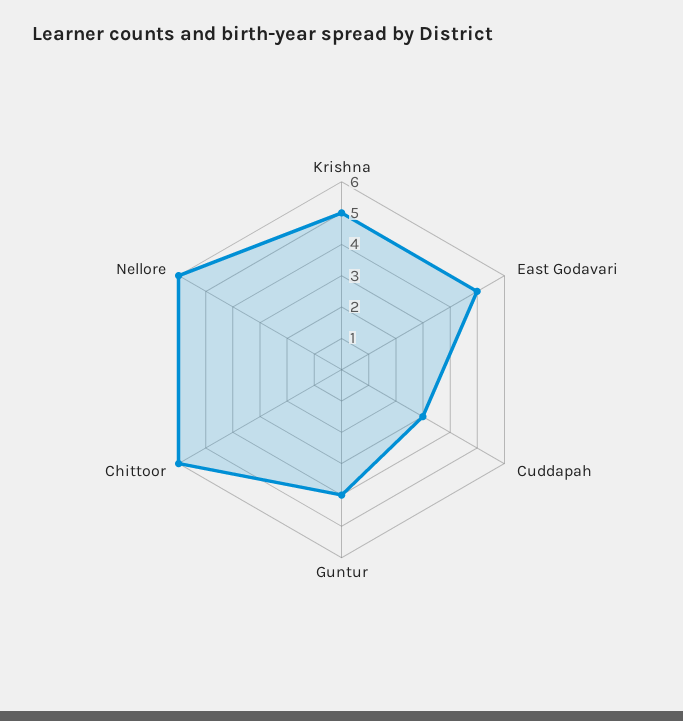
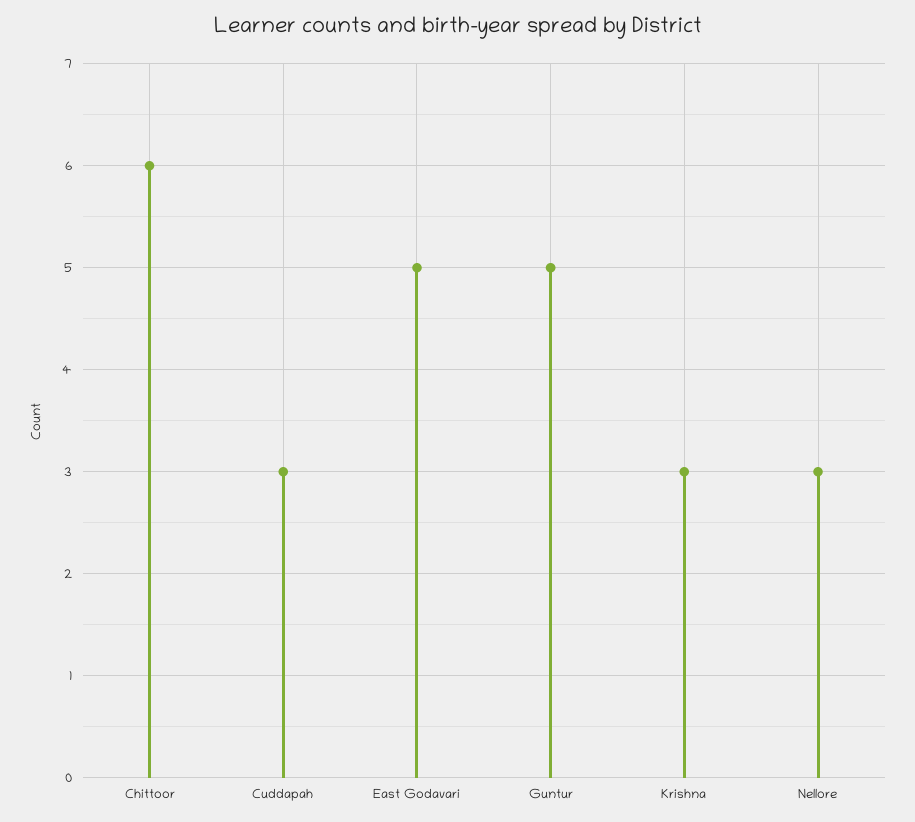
Krishna: 5 -> 3
Guntur: 4 -> 5
Nellore: 6 -> 3

